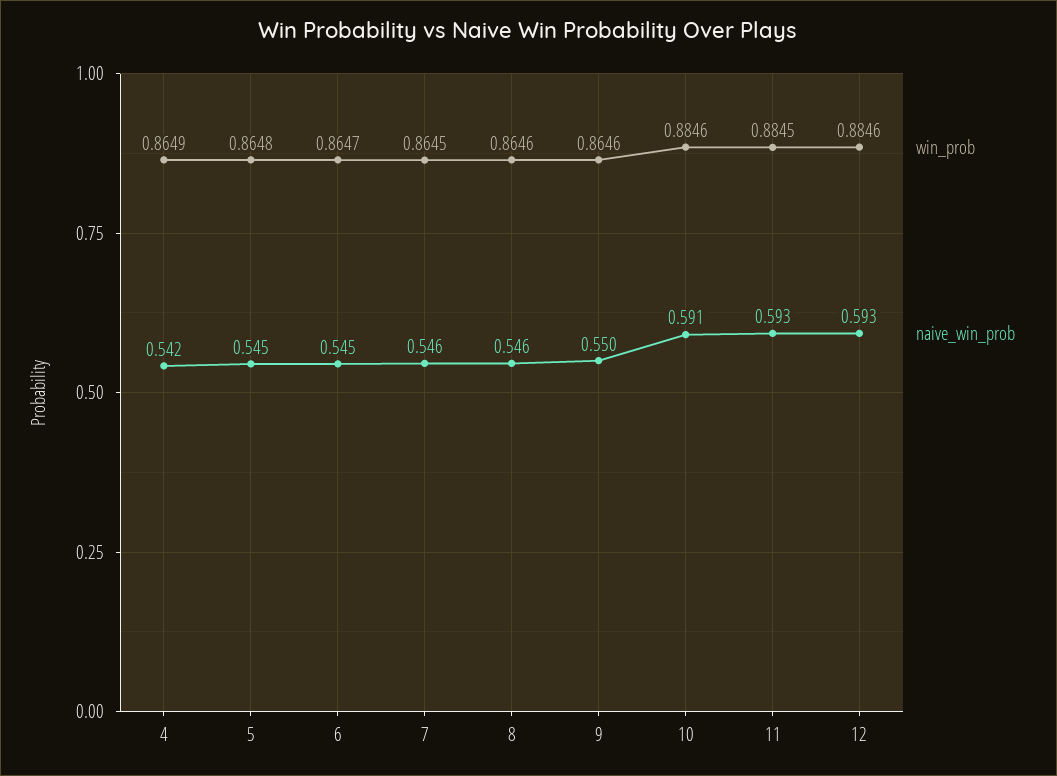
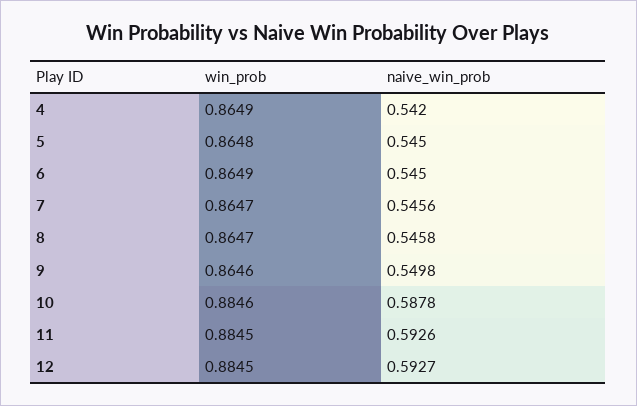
win_prob, 6: 0.8647 -> 0.8649
win_prob, 7: 0.8645 -> 0.8647
win_prob, 8: 0.8646 -> 0.8647
naive_win_prob, 10: 0.591 -> 0.5878
win_prob, 12: 0.8846 -> 0.8845

